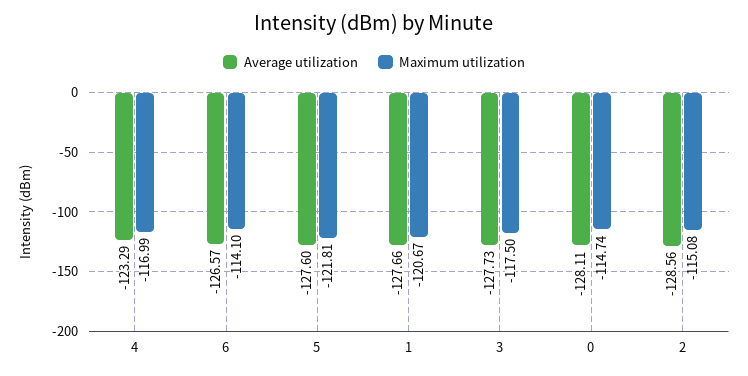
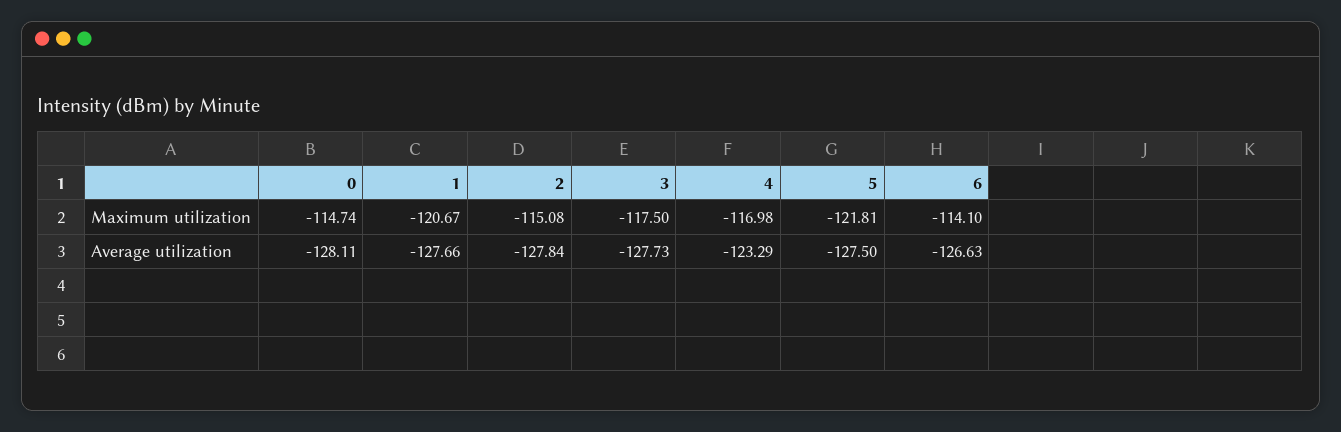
Maximum utilization, 4: -116.99 -> -116.98
Average utilization, 6: -126.57 -> -126.63
Average utilization, 5: -127.6 -> -127.5
Average utilization, 2: -128.56 -> -127.84

